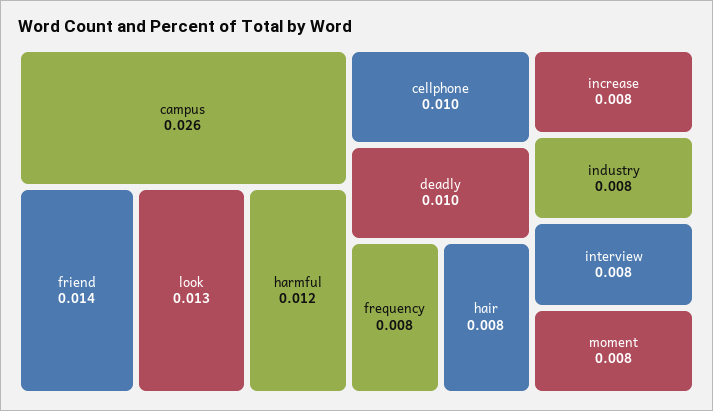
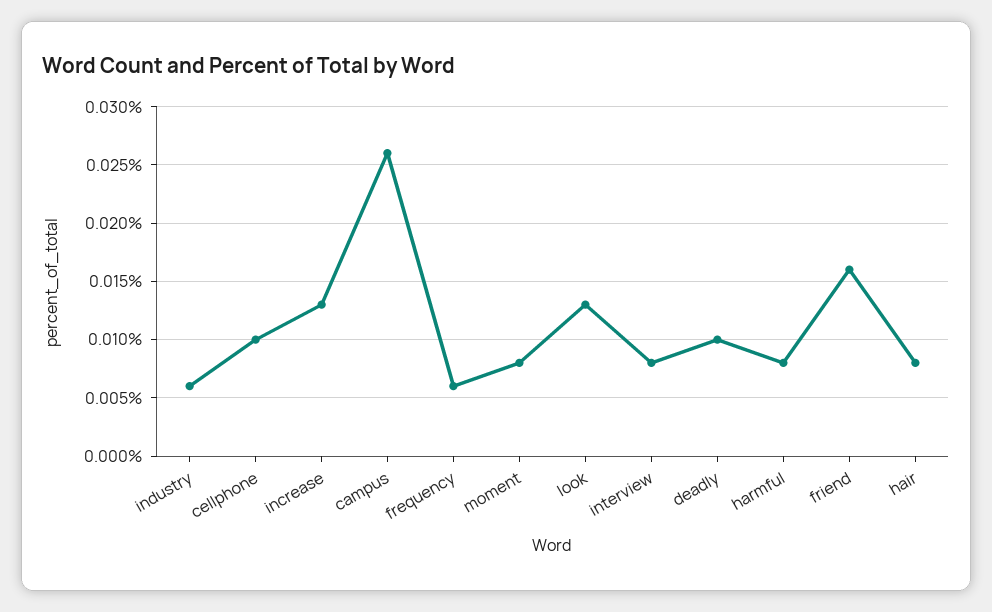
friend: 0.014 -> 0.016
harmful: 0.012 -> 0.008
frequency: 0.008 -> 0.006
increase: 0.008 -> 0.013
industry: 0.008 -> 0.006

